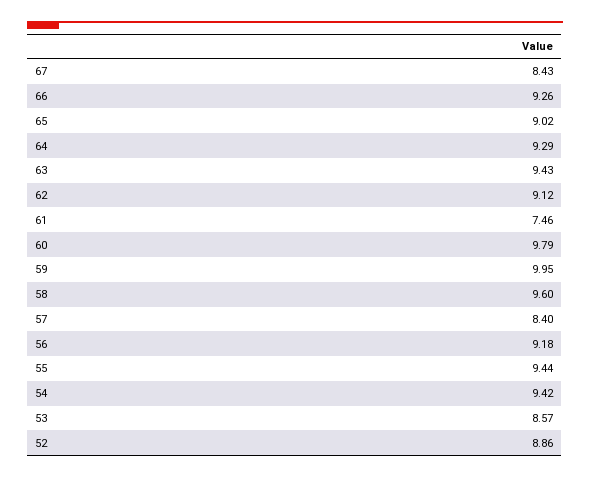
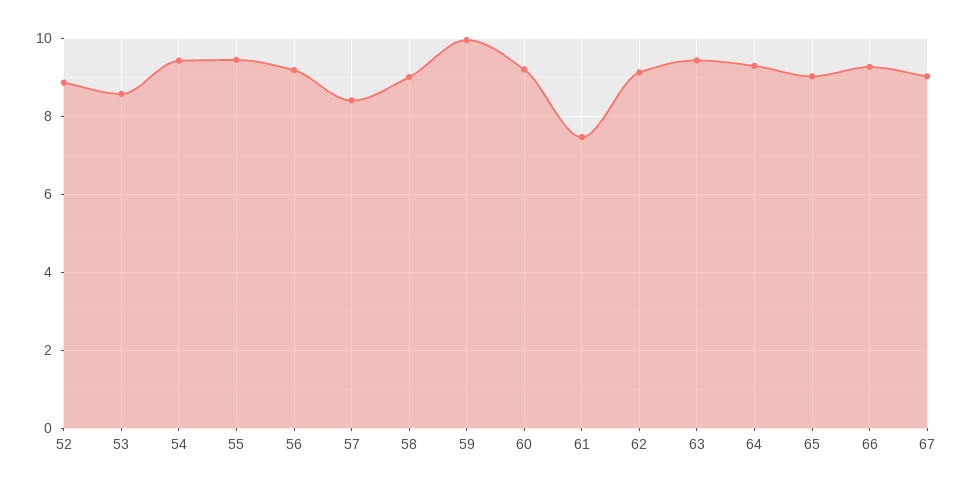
67: 8.43 -> 9
60: 9.79 -> 9.2
58: 9.6 -> 9

